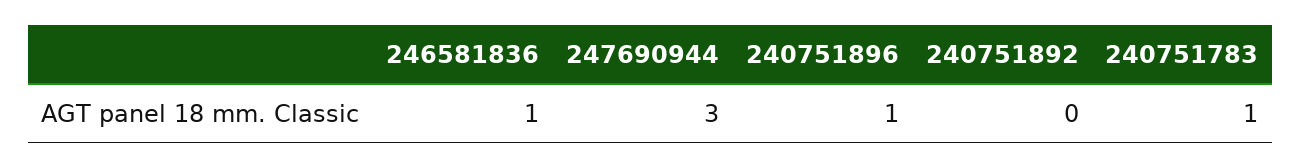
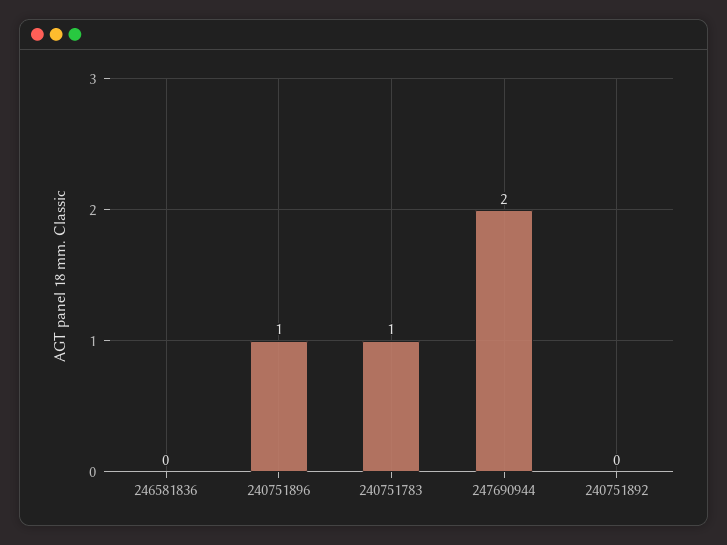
246581836: 1 -> 0
247690944: 3 -> 2

